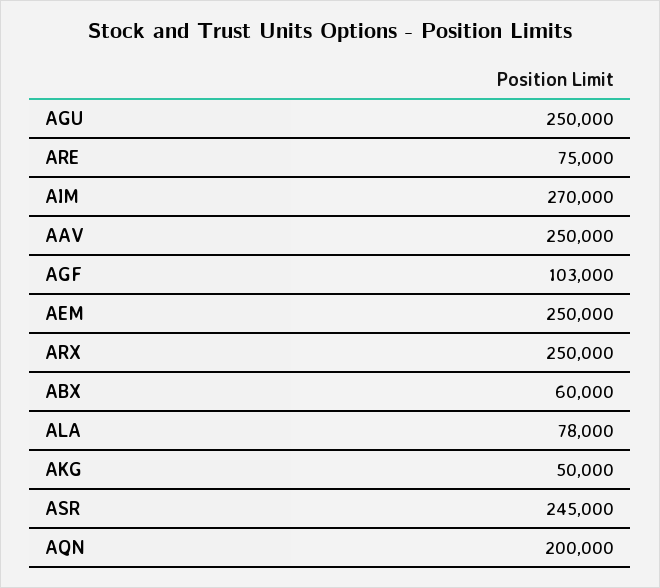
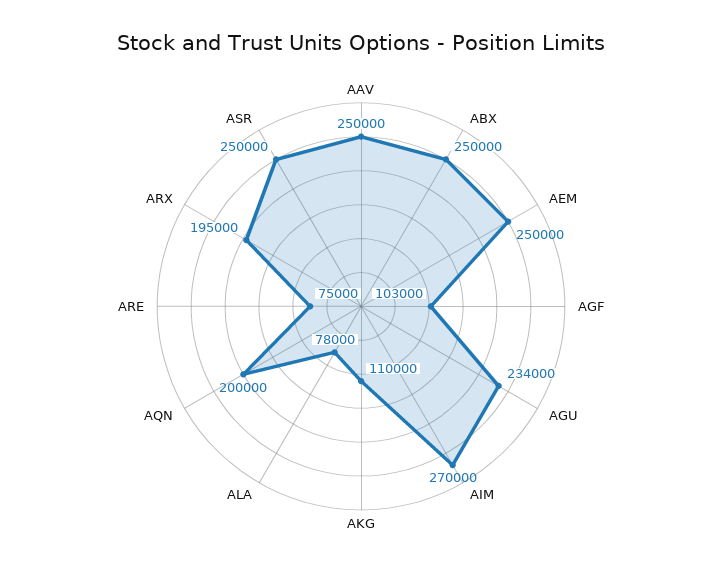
AGU: 250000 -> 234000
ARX: 250000 -> 195000
ABX: 60000 -> 250000
AKG: 50000 -> 110000
ASR: 245000 -> 250000

